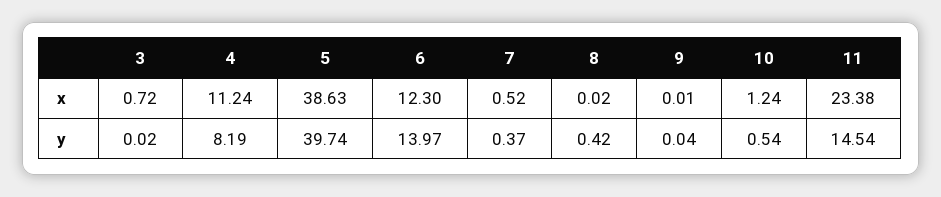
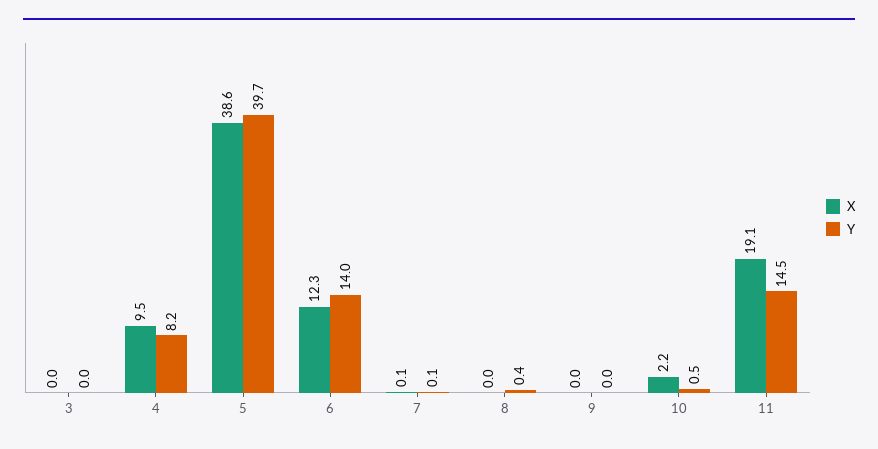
x, 3: 0.72 -> 0
x, 4: 11.24 -> 9.5
x, 7: 0.52 -> 0.1
x, 10: 1.24 -> 2.2
x, 11: 23.38 -> 19.1
y, 7: 0.37 -> 0.1

